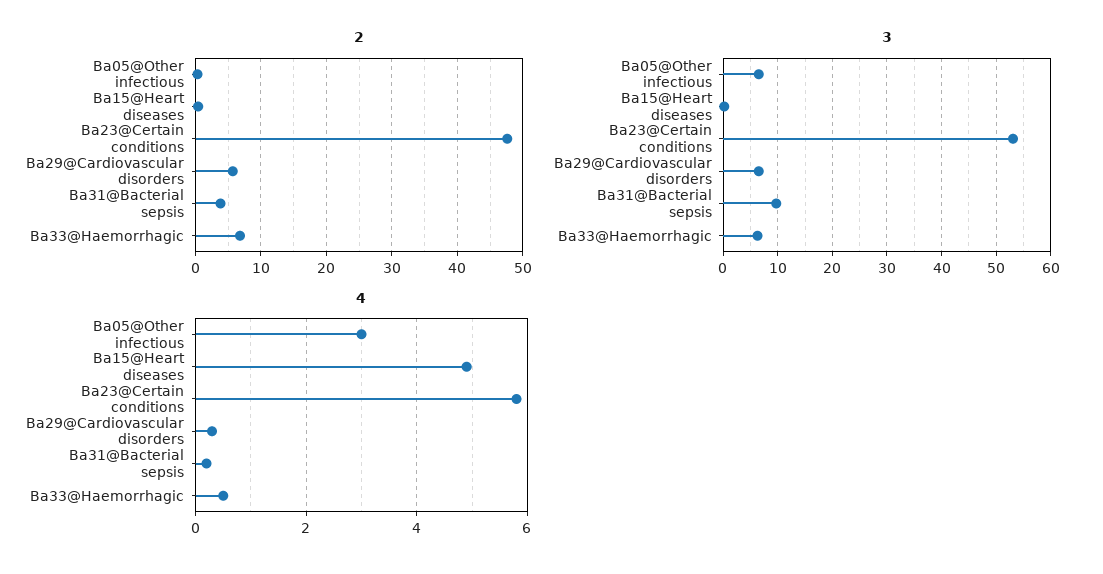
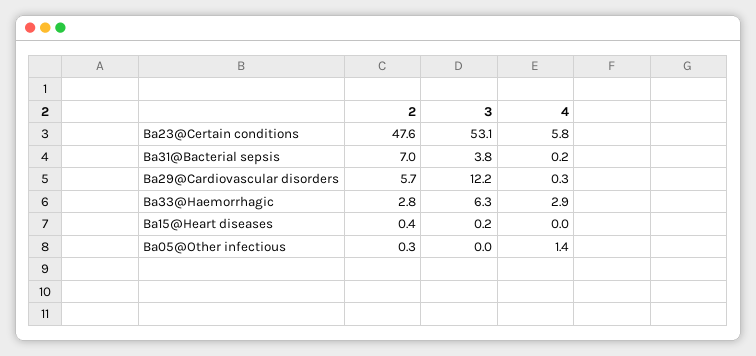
2, Ba31@Bacterial sepsis: 4 -> 7
2, Ba33@Haemorrhagic: 7 -> 2.8
3, Ba05@Other infectious: 6 -> 0
3, Ba29@Cardiovascular disorders: 6 -> 12.2
3, Ba31@Bacterial sepsis: 10 -> 3.8
4, Ba05@Other infectious: 3 -> 1.4
4, Ba15@Heart diseases: 5 -> 0
4, Ba33@Haemorrhagic: 0.5 -> 2.9

